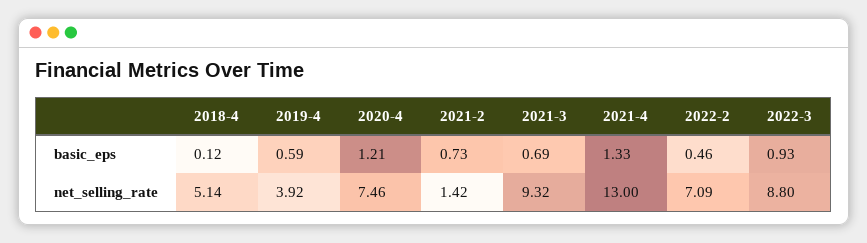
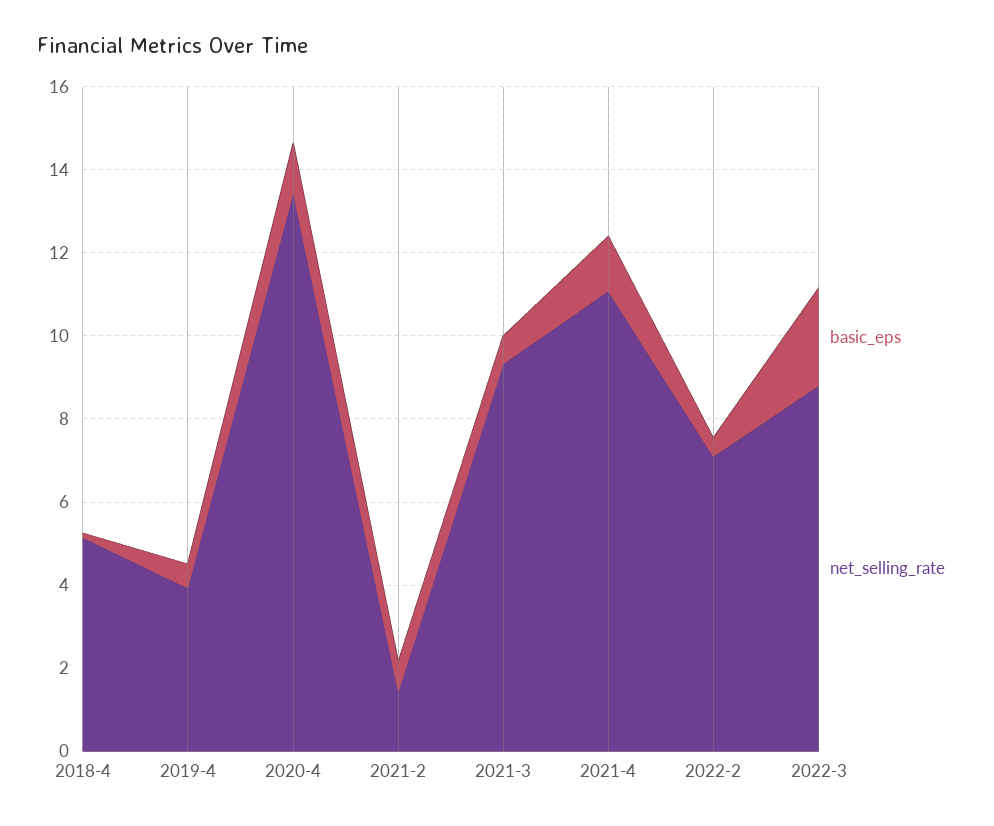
basic_eps, 2022-3: 0.93 -> 2.5
net_selling_rate, 2020-4: 7.46 -> 13.5
net_selling_rate, 2021-4: 13 -> 11

